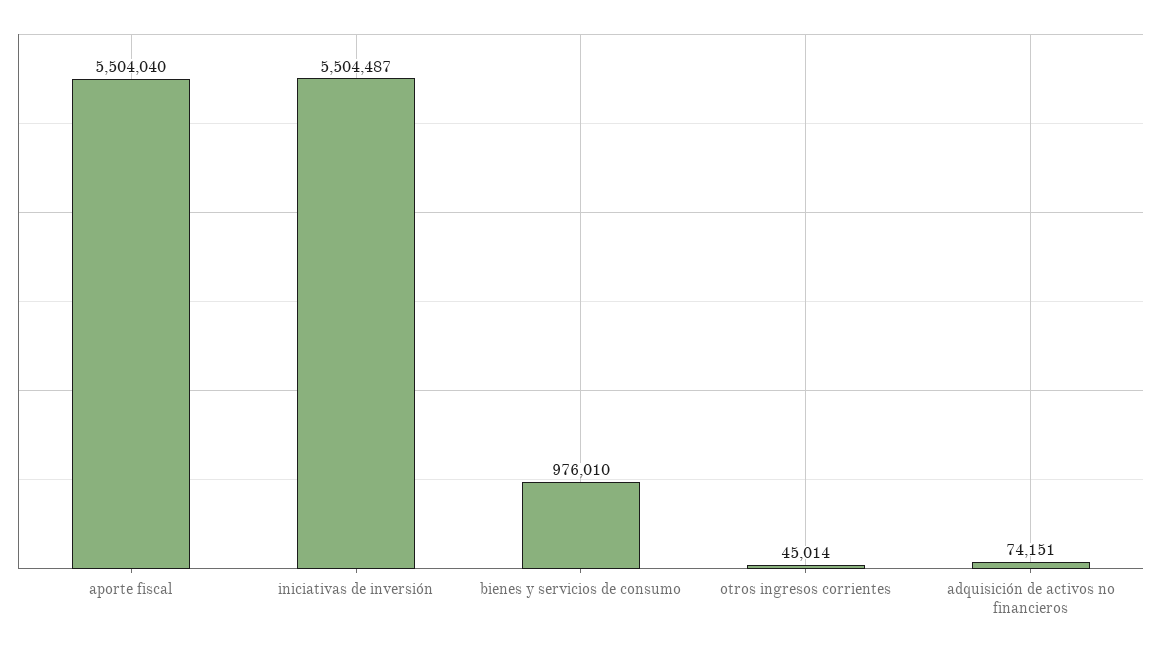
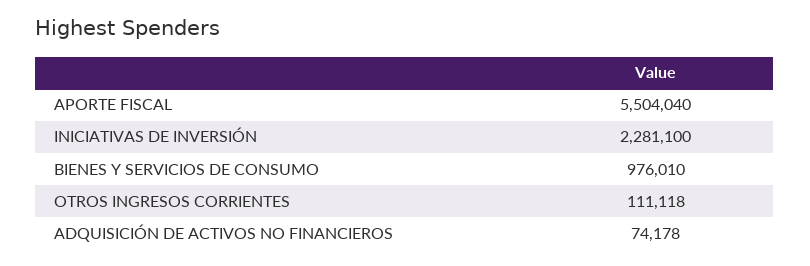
iniciativas de inversión: 5504487 -> 2281100
otros ingresos corrientes: 45014 -> 111118
adquisición de activos no financieros: 74151 -> 74178

